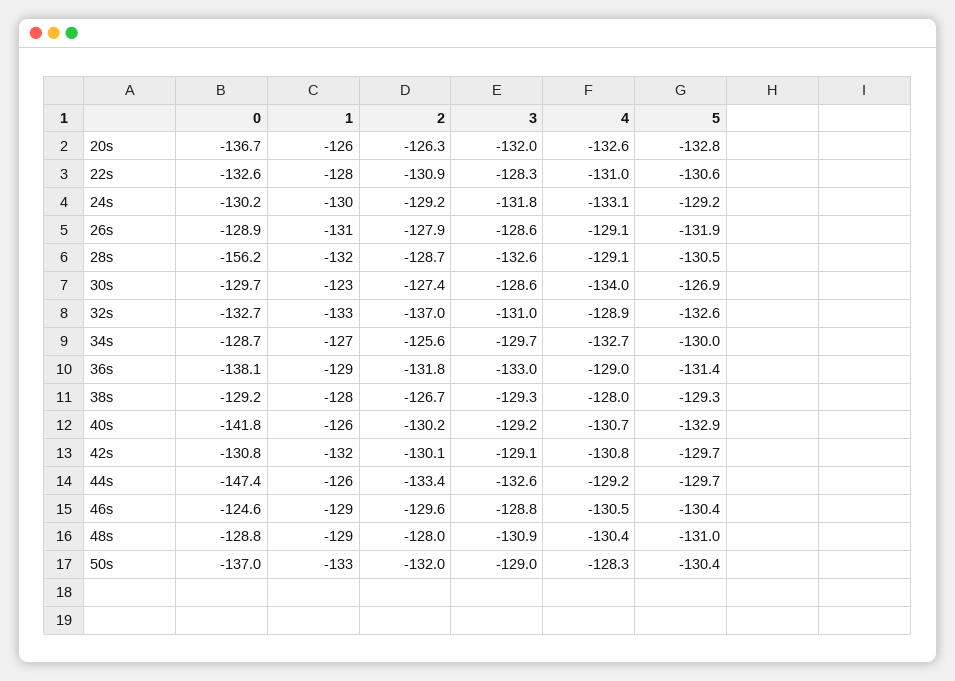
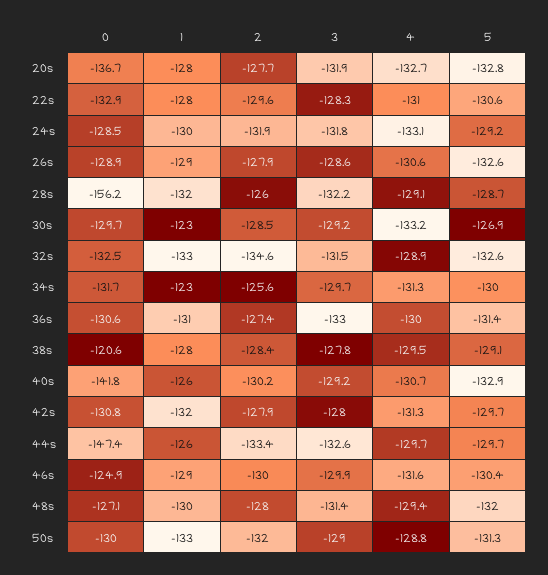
1, 20s: -126 -> -128
2, 20s: -126.3 -> -127.7
3, 20s: -132 -> -131.9
4, 20s: -132.6 -> -132.7
0, 22s: -132.6 -> -132.9
2, 22s: -130.9 -> -129.6
0, 24s: -130.2 -> -128.5
2, 24s: -129.2 -> -131.9
1, 26s: -131 -> -129
4, 26s: -129.1 -> -130.6
5, 26s: -131.9 -> -132.6
2, 28s: -128.7 -> -126
3, 28s: -132.6 -> -132.2
5, 28s: -130.5 -> -128.7
2, 30s: -127.4 -> -128.5
3, 30s: -128.6 -> -129.2
4, 30s: -134 -> -133.2
0, 32s: -132.7 -> -132.5
2, 32s: -137 -> -134.6
3, 32s: -131 -> -131.5
0, 34s: -128.7 -> -131.7
1, 34s: -127 -> -123
4, 34s: -132.7 -> -131.3
0, 36s: -138.1 -> -130.6
1, 36s: -129 -> -131
2, 36s: -131.8 -> -127.4
4, 36s: -129 -> -130
0, 38s: -129.2 -> -120.6
2, 38s: -126.7 -> -128.4
3, 38s: -129.3 -> -127.8
4, 38s: -128 -> -129.5
5, 38s: -129.3 -> -129.1
2, 42s: -130.1 -> -127.9
3, 42s: -129.1 -> -128
4, 42s: -130.8 -> -131.3
4, 44s: -129.2 -> -129.7
0, 46s: -124.6 -> -124.9
2, 46s: -129.6 -> -130
3, 46s: -128.8 -> -129.9
4, 46s: -130.5 -> -131.6
0, 48s: -128.8 -> -127.1
1, 48s: -129 -> -130
3, 48s: -130.9 -> -131.4
4, 48s: -130.4 -> -129.4
5, 48s: -131 -> -132
0, 50s: -137 -> -130
4, 50s: -128.3 -> -128.8
5, 50s: -130.4 -> -131.3

